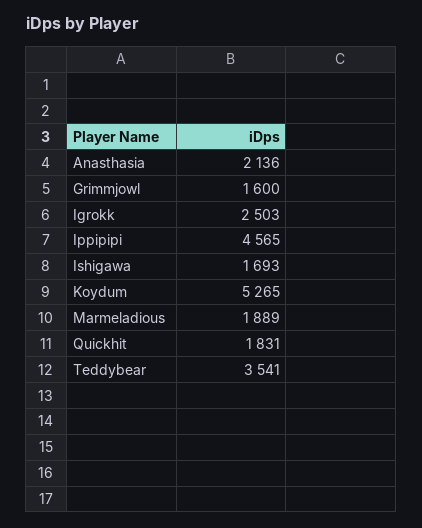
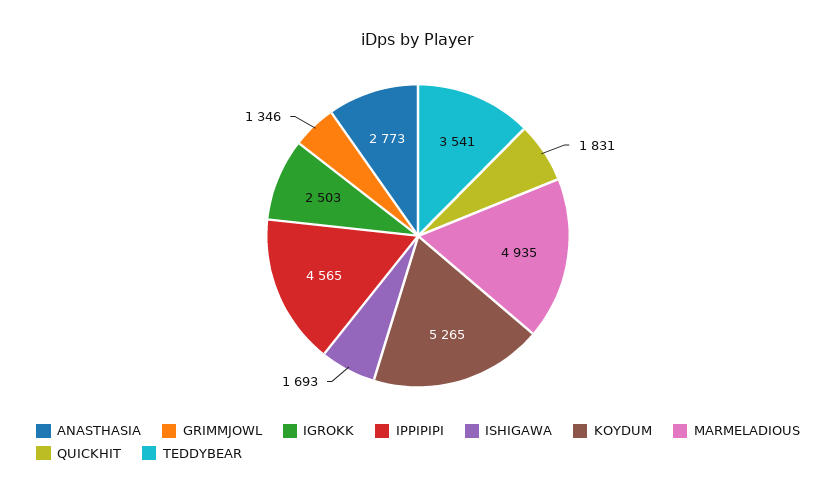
Anasthasia: 2136 -> 2773
Grimmjowl: 1600 -> 1346
Marmeladious: 1889 -> 4935

